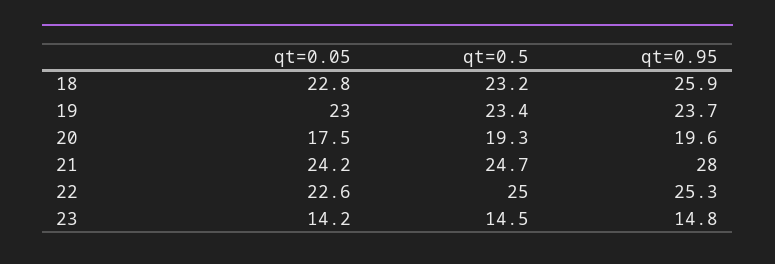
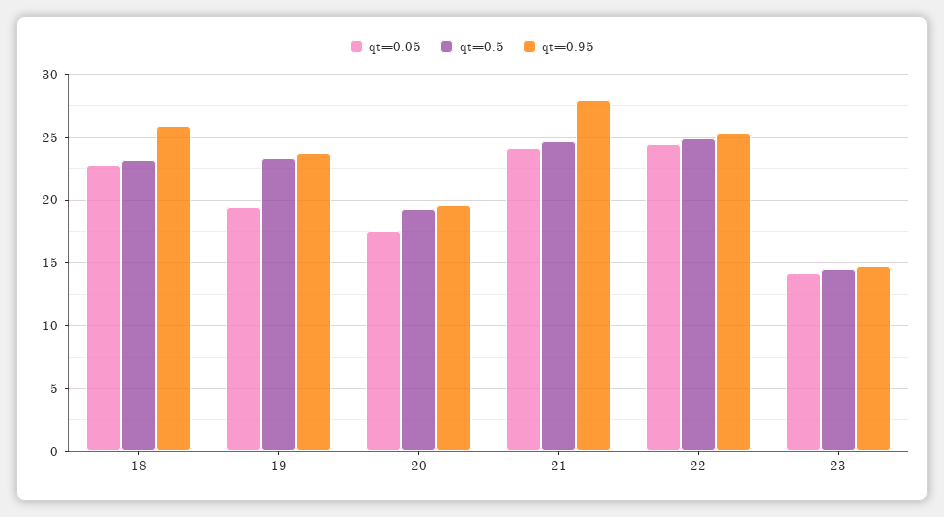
qt=0.05, 19: 23 -> 19.5
qt=0.05, 22: 22.6 -> 24.5

